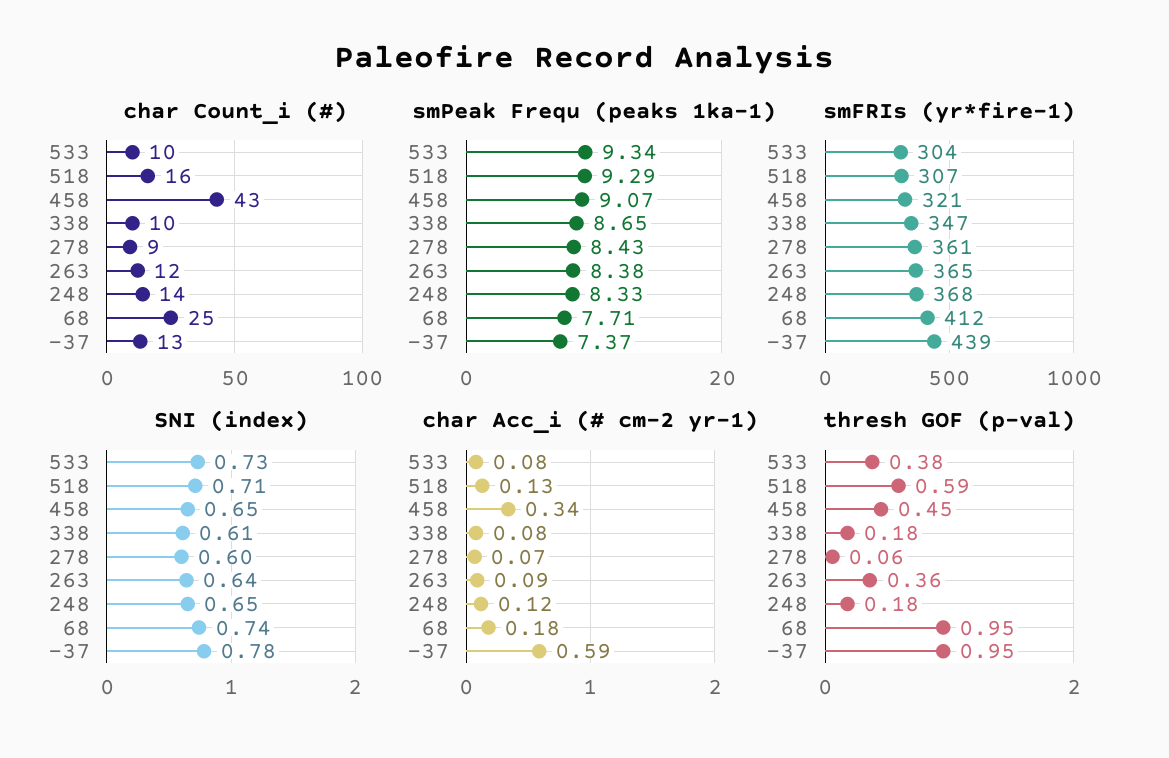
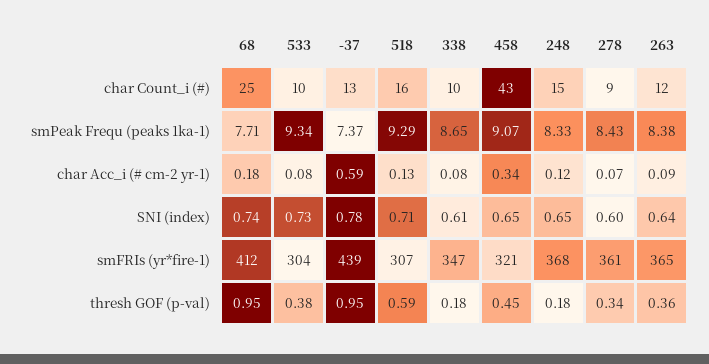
char Count_i (#), 248: 14 -> 15
thresh GOF (p-val), 278: 0.06 -> 0.34

